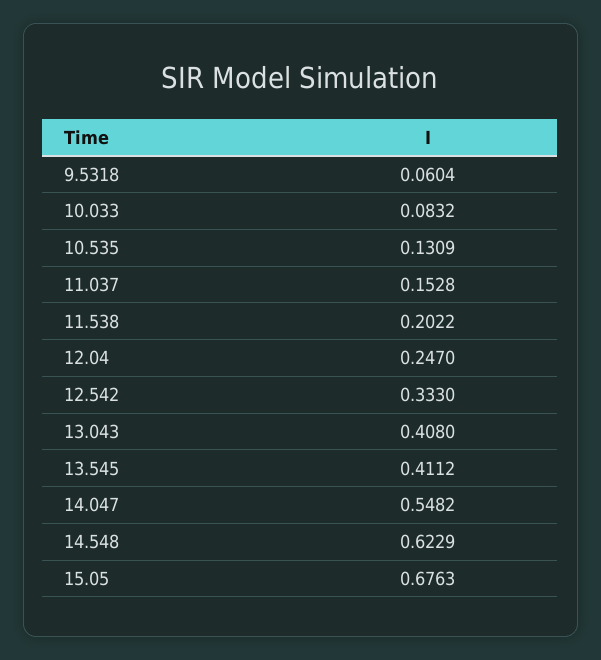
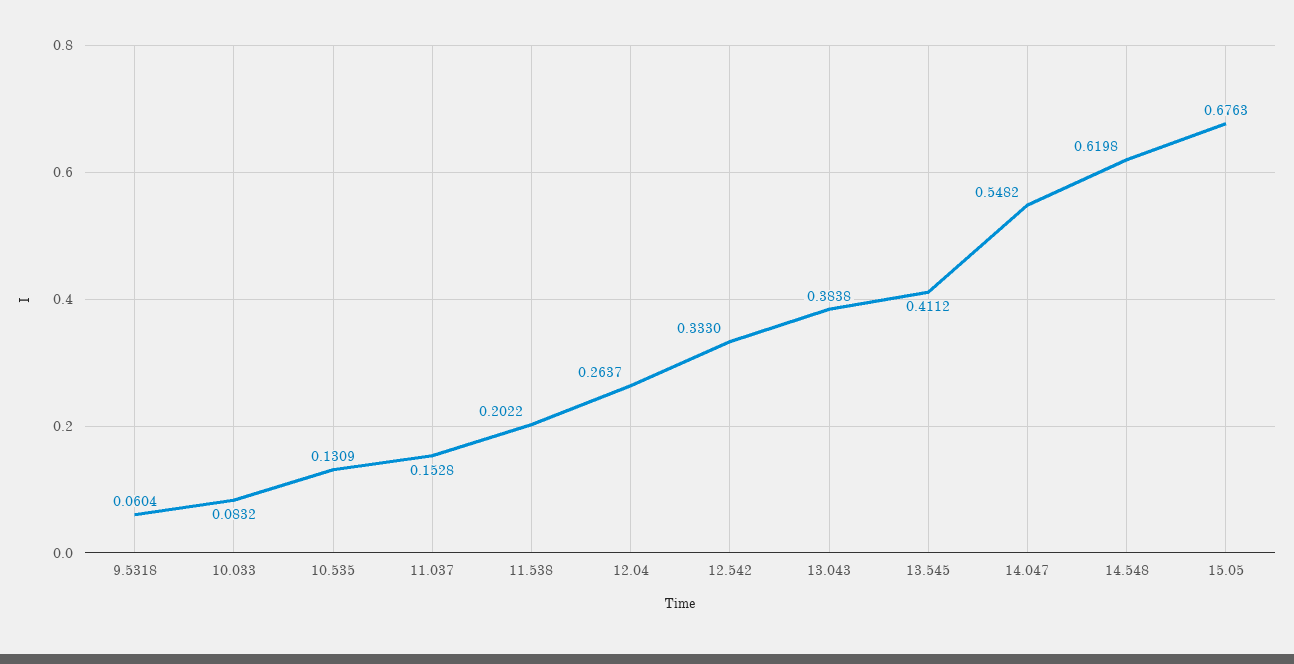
12.04: 0.247 -> 0.2637
13.043: 0.408 -> 0.3838
14.548: 0.6229 -> 0.6198

